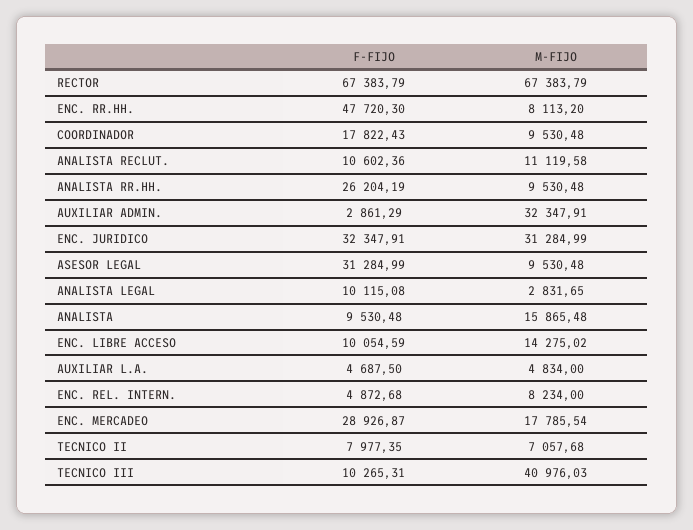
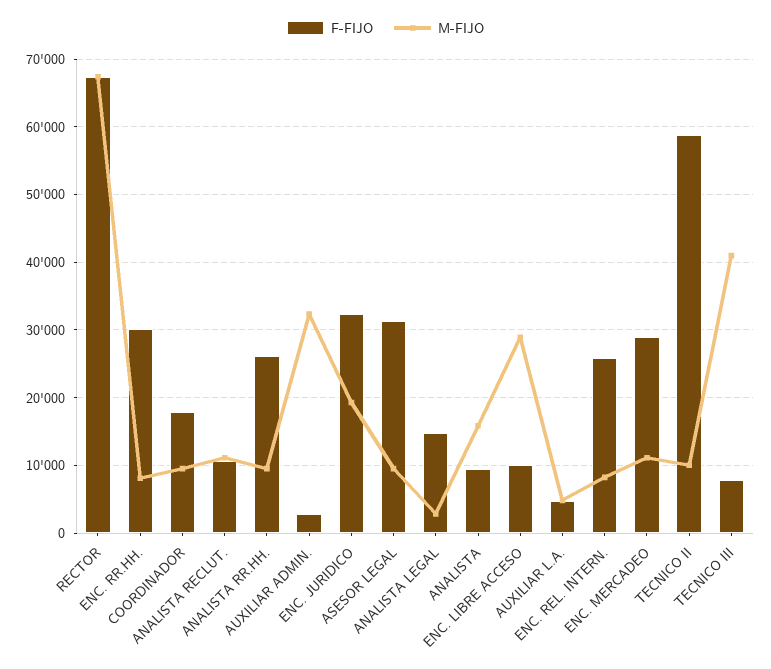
F-FIJO, ENC. RR.HH.: 47720.3 -> 30000
M-FIJO, ENC. JURIDICO: 31284.99 -> 19000
F-FIJO, ANALISTA LEGAL: 10115.08 -> 15000
M-FIJO, ENC. LIBRE ACCESO: 14275.02 -> 29000
F-FIJO, ENC. REL. INTERN.: 4872.68 -> 26000
M-FIJO, ENC. MERCADEO: 17785.54 -> 11000
F-FIJO, TECNICO II: 7977.35 -> 59000
M-FIJO, TECNICO II: 7057.68 -> 10000
F-FIJO, TECNICO III: 10265.31 -> 8000

